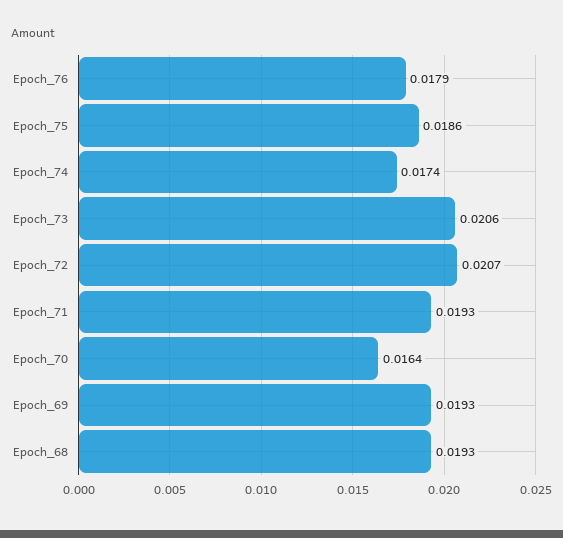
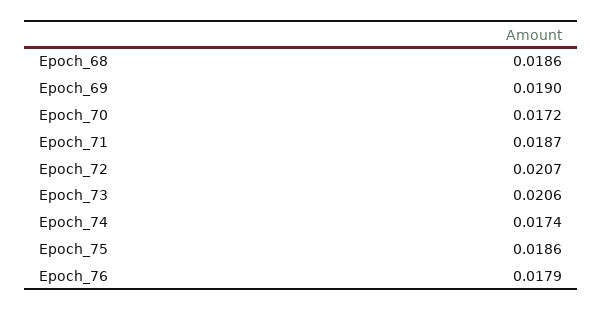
Epoch_71: 0.0193 -> 0.0187
Epoch_70: 0.0164 -> 0.0172
Epoch_69: 0.0193 -> 0.019
Epoch_68: 0.0193 -> 0.0186

